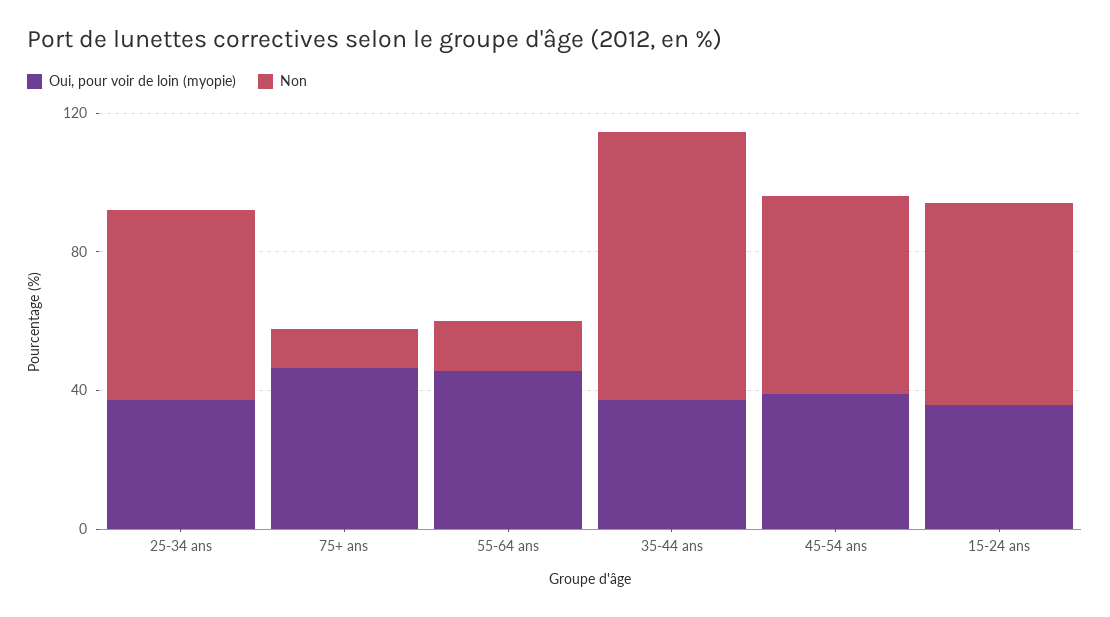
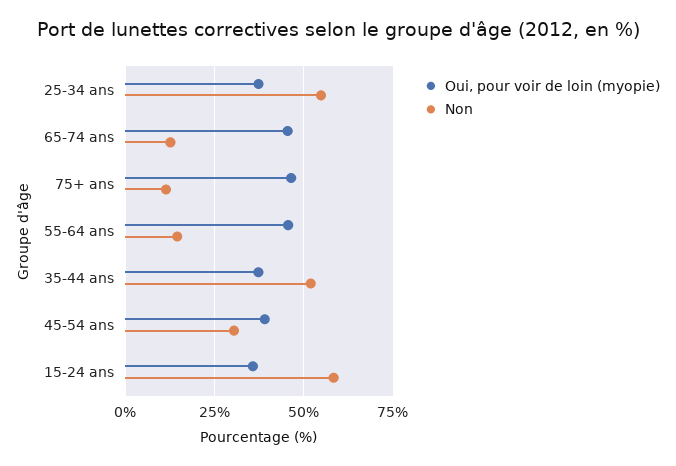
Non, 35-44 ans: 80 -> 52.5
Non, 45-54 ans: 60 -> 30
Oui, pour voir de loin (myopie), 65-74 ans: none -> 45
Non, 65-74 ans: none -> 12.5

